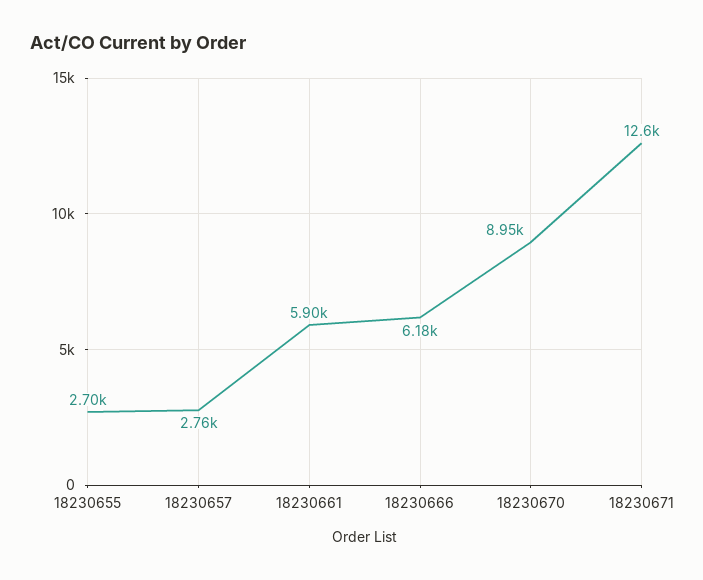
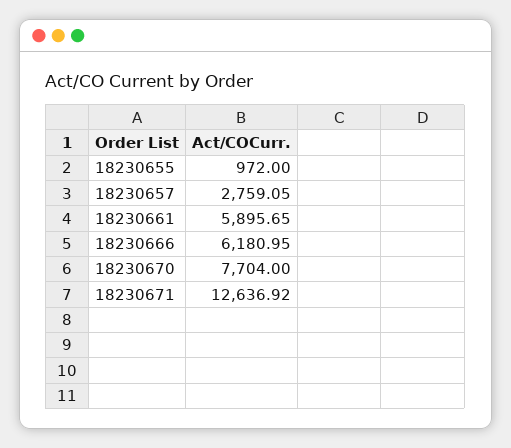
18230655: 2700 -> 972
18230670: 8950 -> 7704

